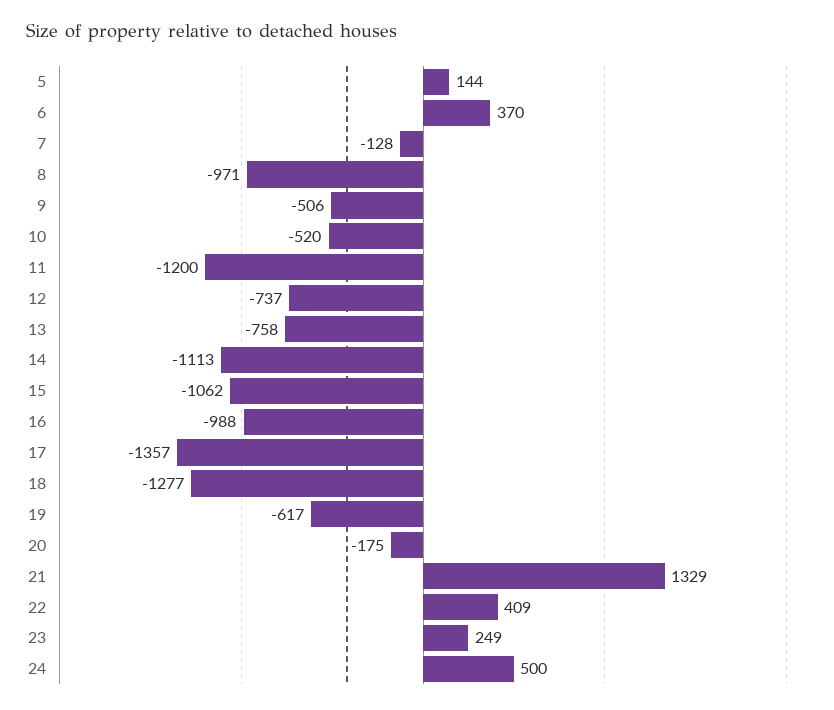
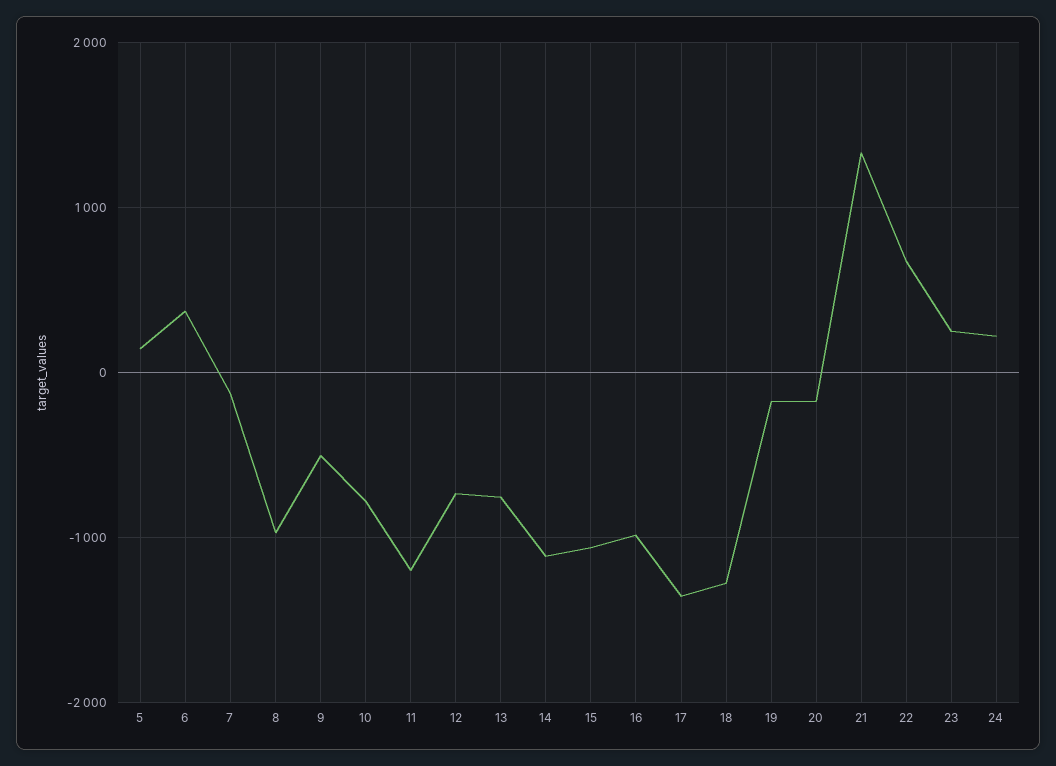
10: -520 -> -800
19: -617 -> -200
22: 409 -> 700
24: 500 -> 200

